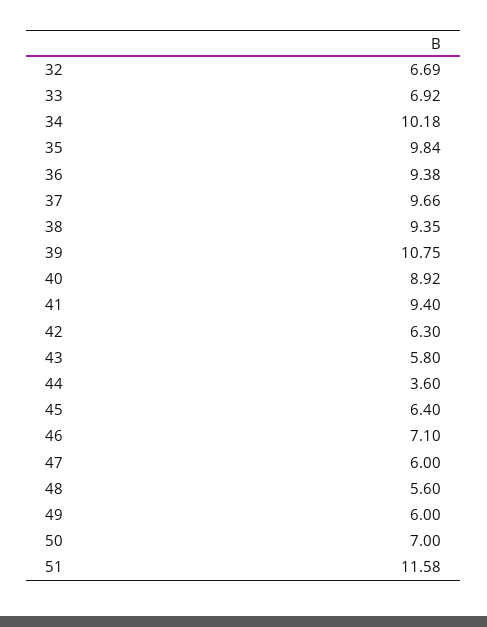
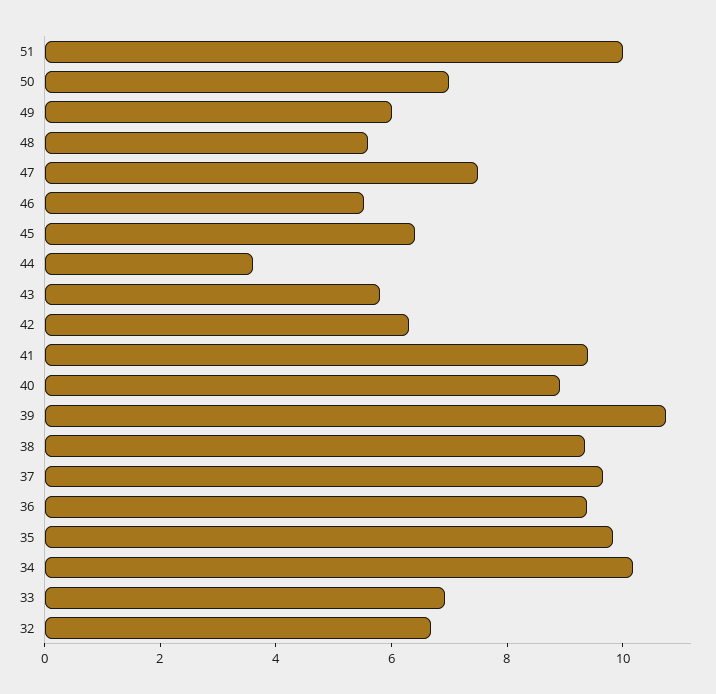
46: 7.1 -> 5.5
47: 6 -> 7.5
51: 11.58 -> 10

